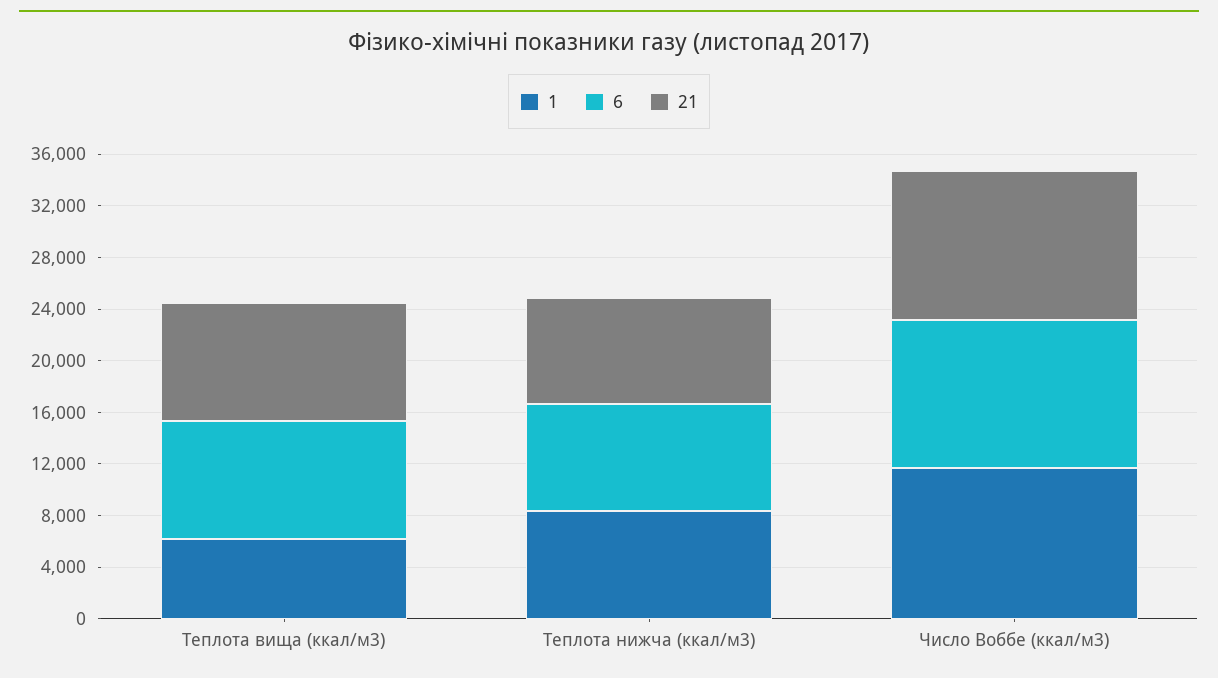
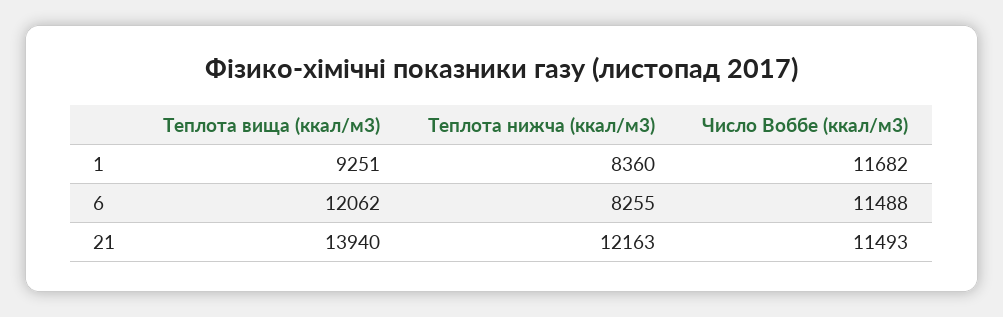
1, Теплота вища (ккал/м3): 6000 -> 9251
6, Теплота вища (ккал/м3): 9000 -> 12062
21, Теплота вища (ккал/м3): 9000 -> 13940
21, Теплота нижча (ккал/м3): 8000 -> 12163

